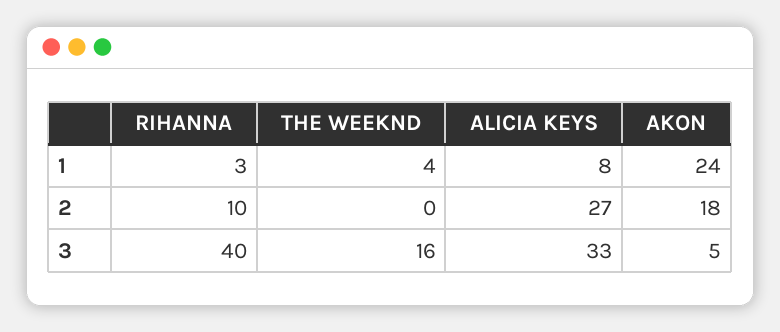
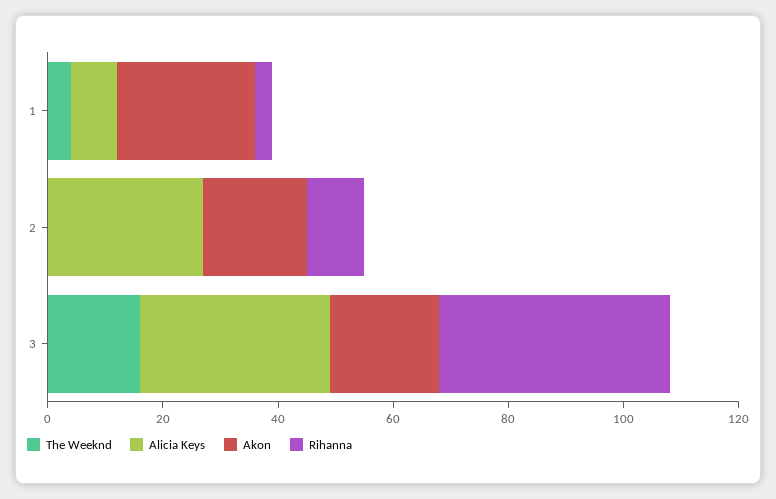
AKON, 3: 5 -> 20

